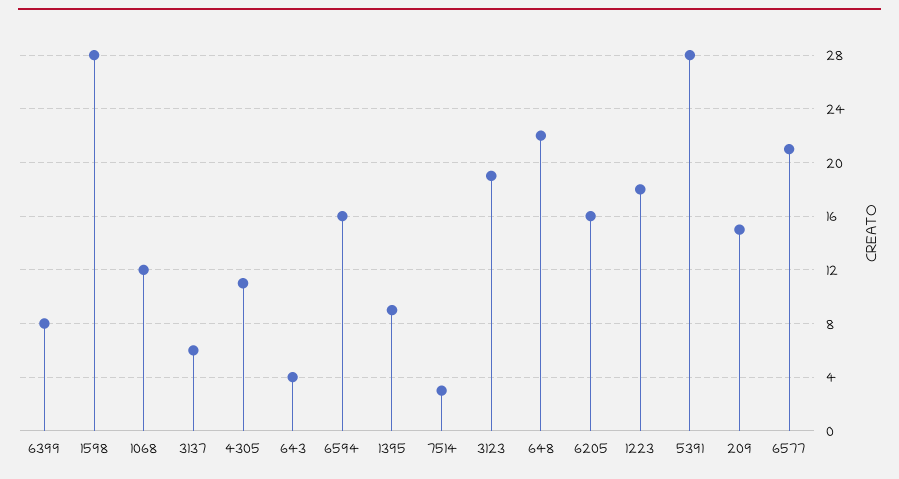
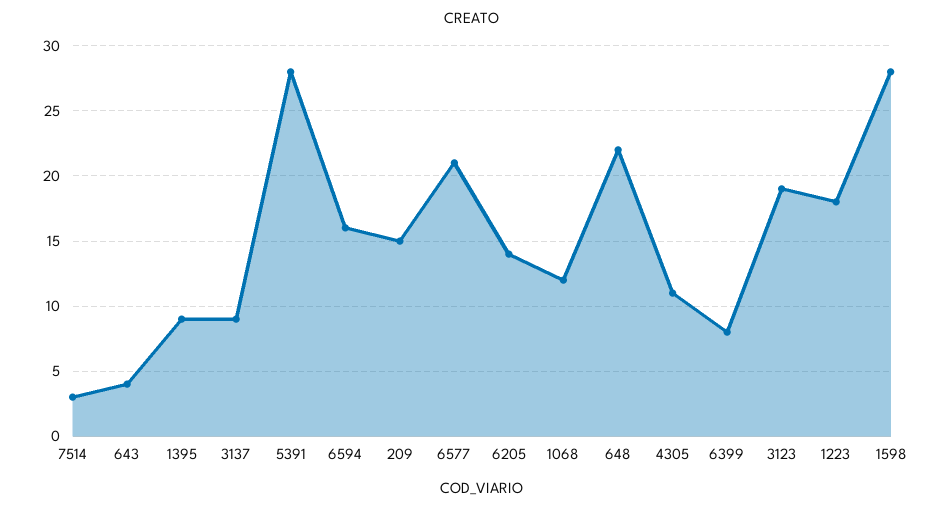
3137: 6 -> 9
6205: 16 -> 14

